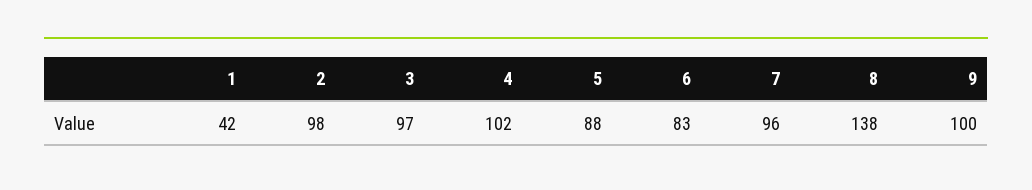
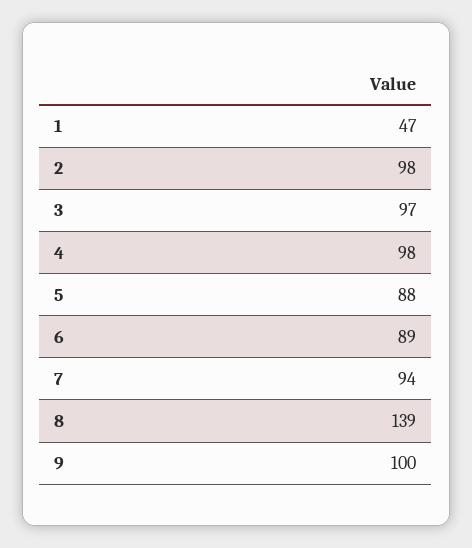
1: 42 -> 47
4: 102 -> 98
6: 83 -> 89
7: 96 -> 94
8: 138 -> 139

